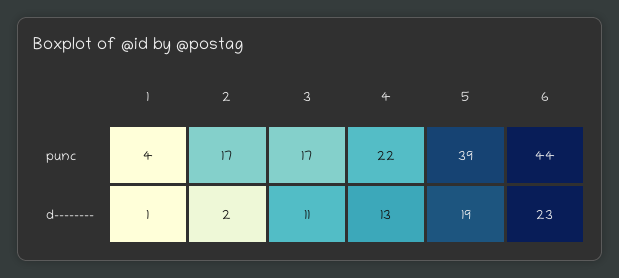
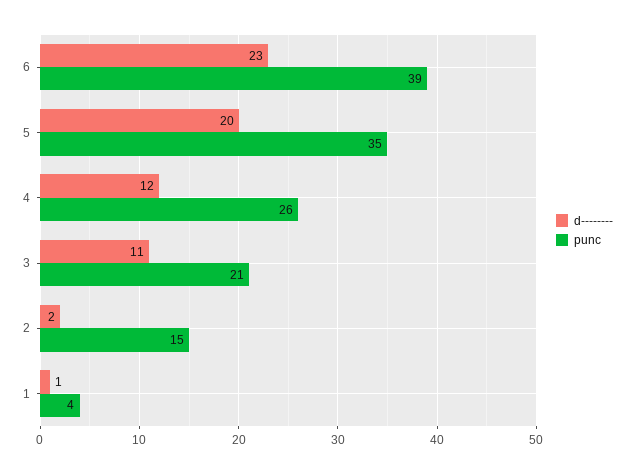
punc, 2: 17 -> 15
punc, 3: 17 -> 21
punc, 4: 22 -> 26
punc, 5: 39 -> 35
punc, 6: 44 -> 39
d--------, 4: 13 -> 12
d--------, 5: 19 -> 20

